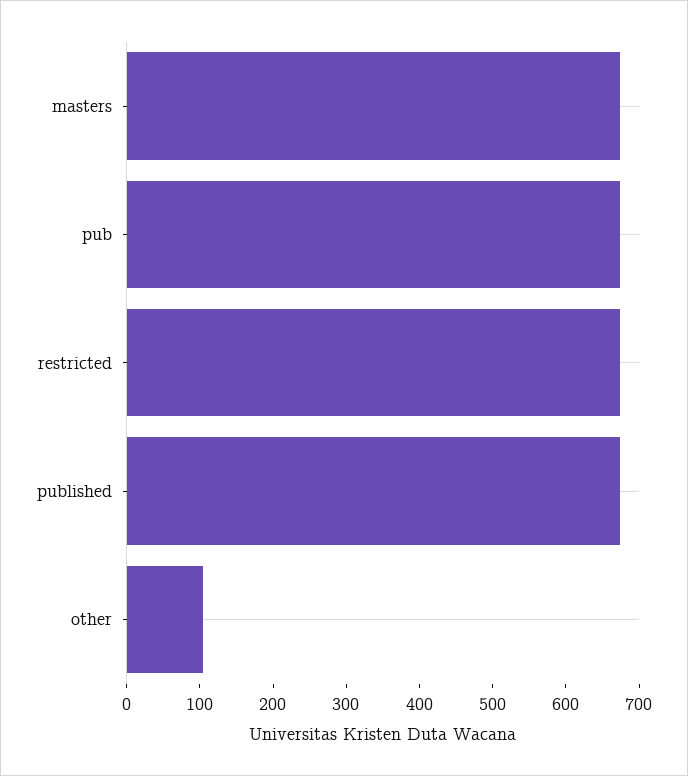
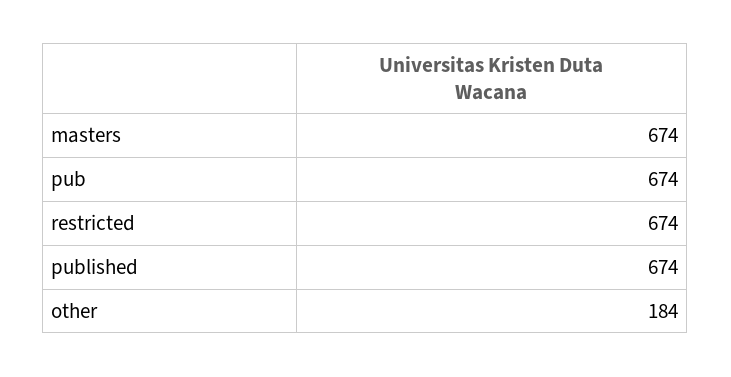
other: 100 -> 184

